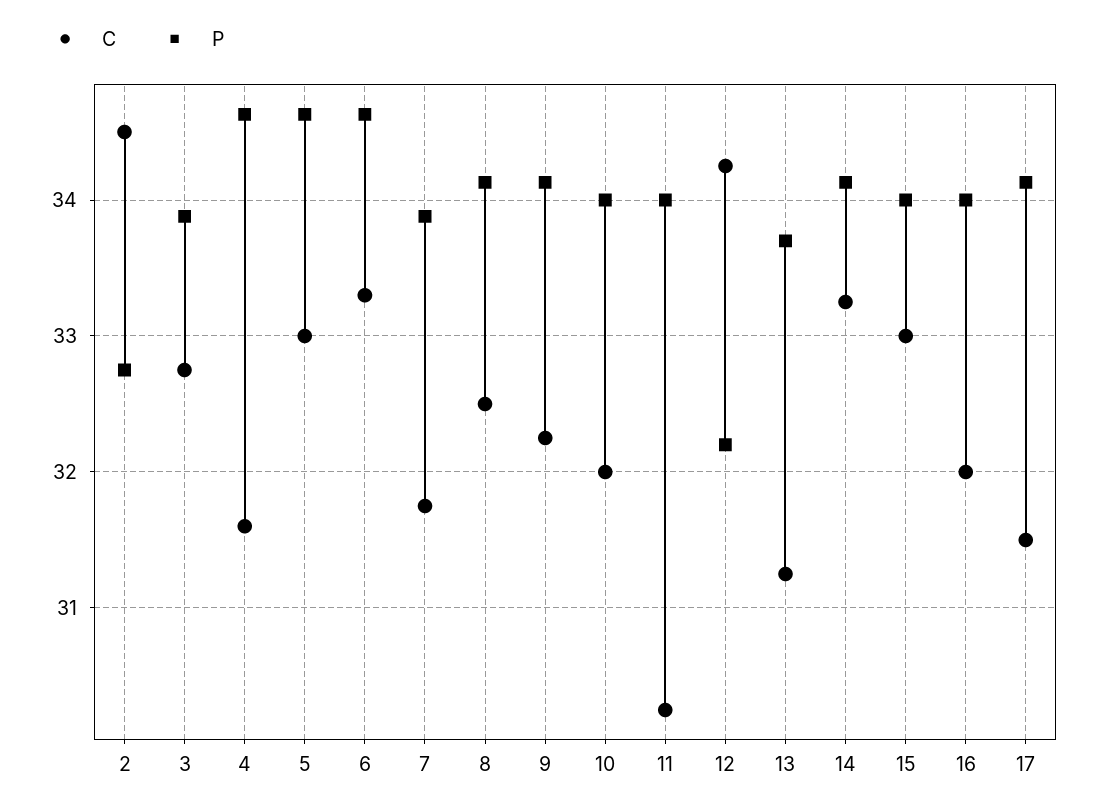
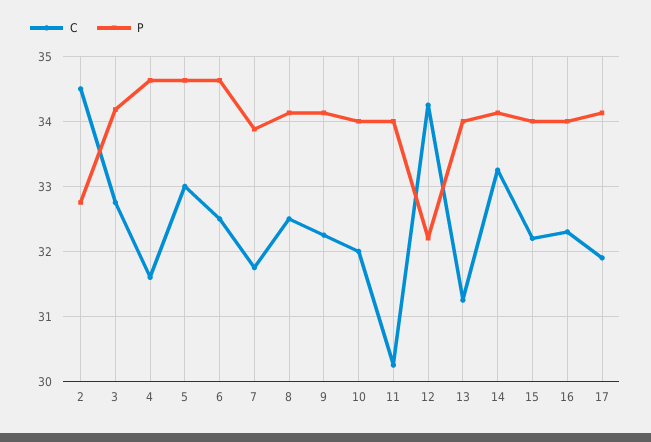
P, 3: 33.9 -> 34.2
C, 6: 33.3 -> 32.5
P, 13: 33.7 -> 34
C, 15: 33 -> 32.2
C, 16: 32 -> 32.3
C, 17: 31.5 -> 31.9

